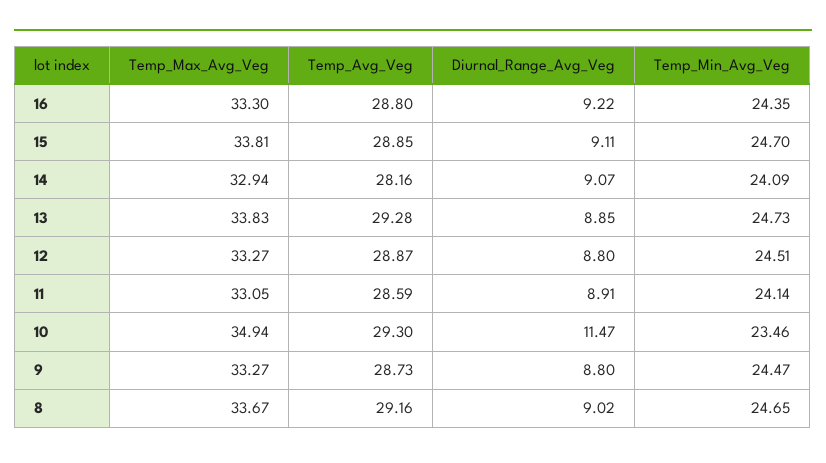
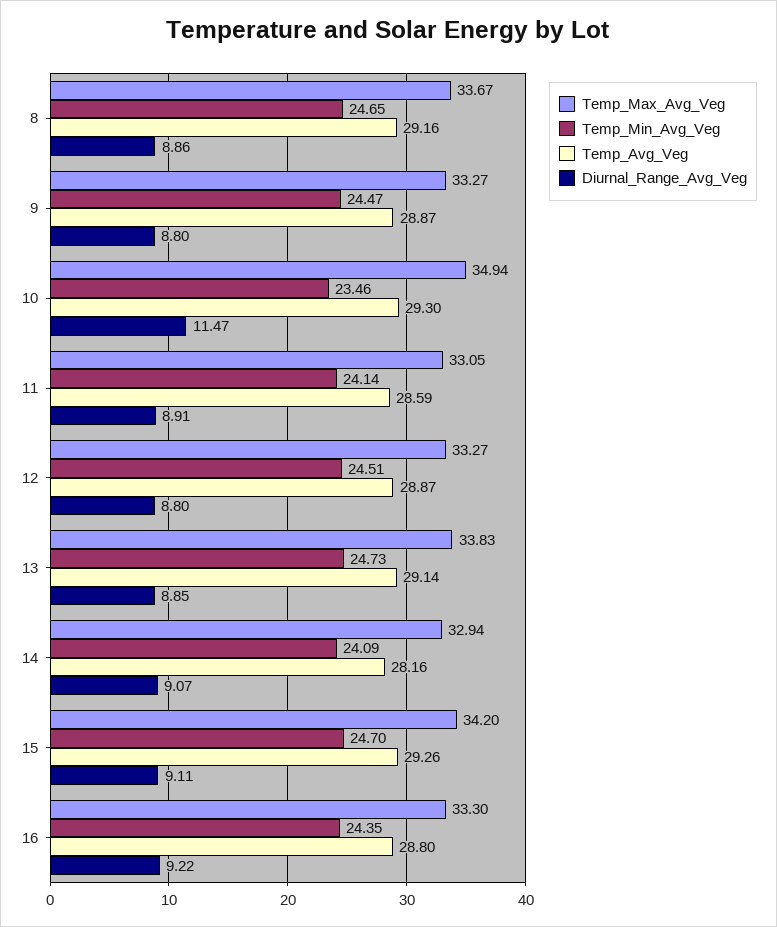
Temp_Max_Avg_Veg, 15: 33.81 -> 34.2
Temp_Avg_Veg, 15: 28.85 -> 29.26
Temp_Avg_Veg, 13: 29.28 -> 29.14
Temp_Avg_Veg, 9: 28.73 -> 28.87
Diurnal_Range_Avg_Veg, 8: 9.02 -> 8.86

